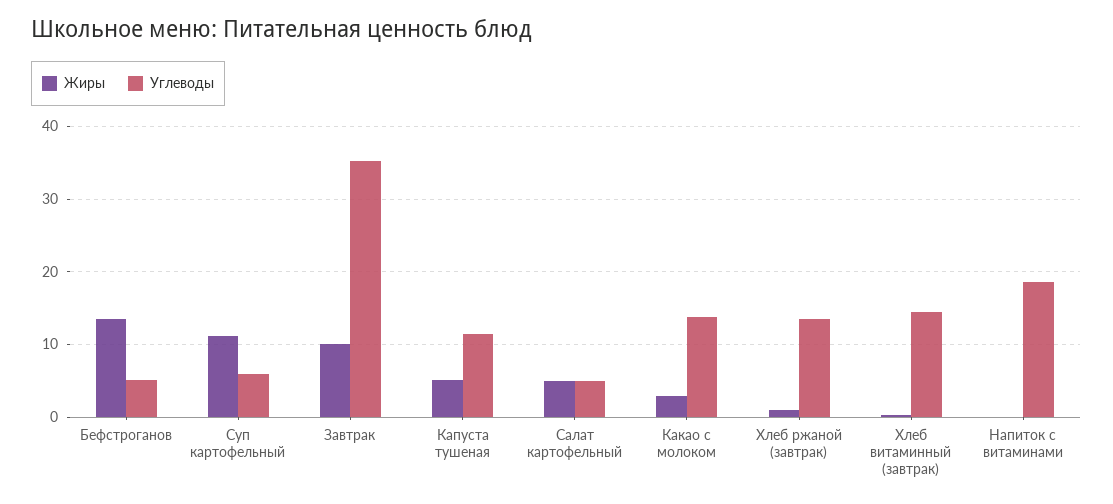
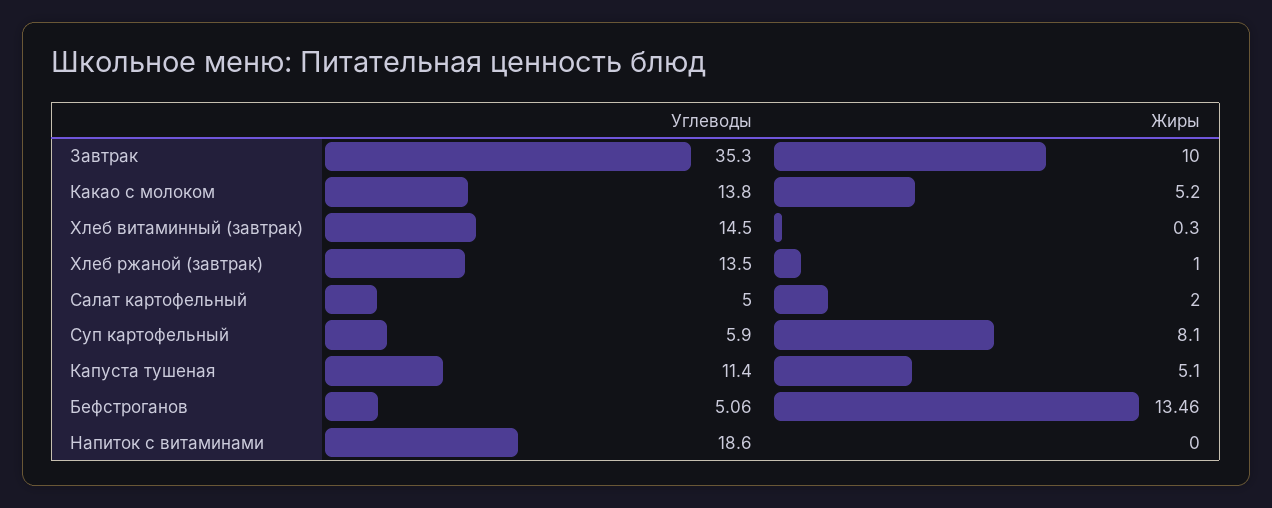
Жиры, Суп картофельный: 11 -> 8.1
Жиры, Салат картофельный: 5 -> 2
Жиры, Какао с молоком: 3 -> 5.2

